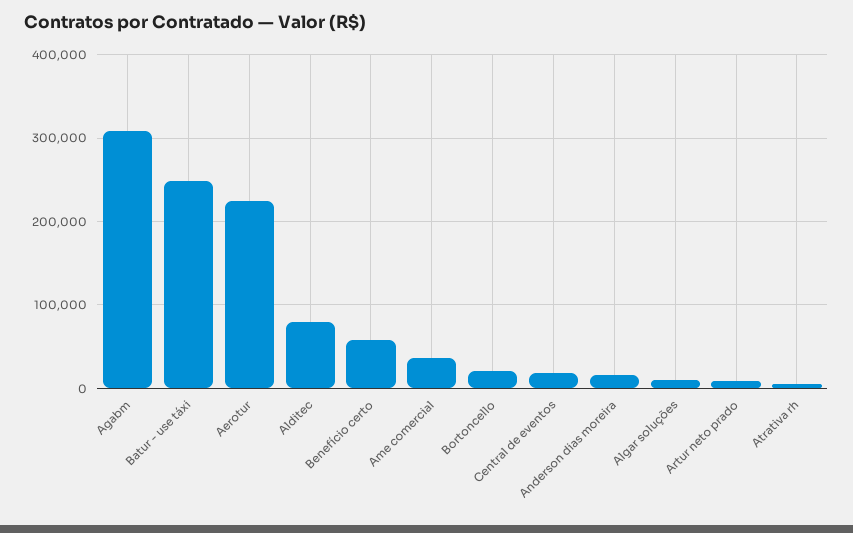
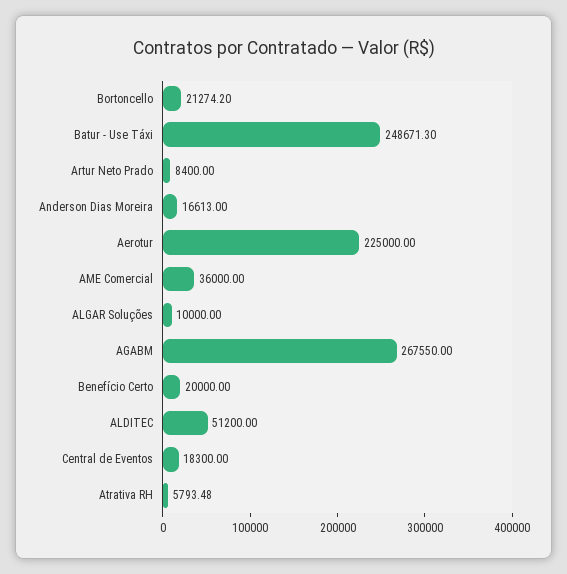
Agabm: 310000 -> 267550
Alditec: 80000 -> 51200
Benefício certo: 60000 -> 20000

